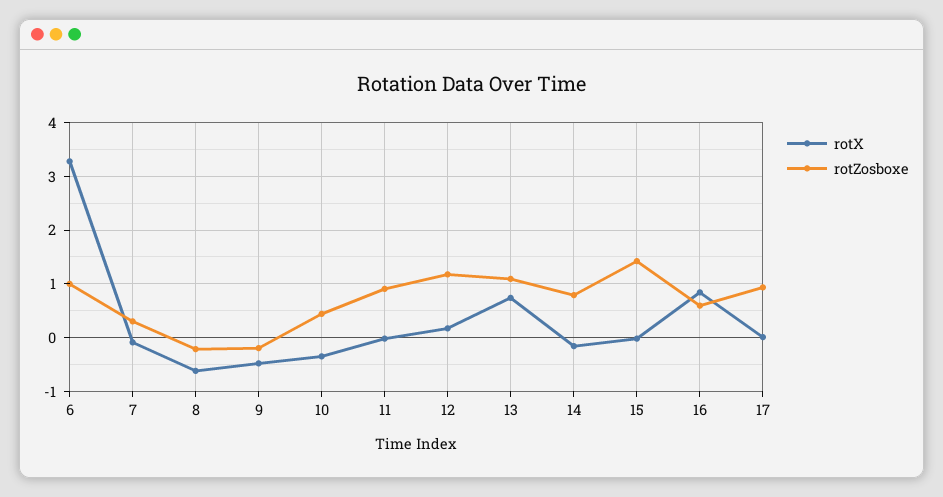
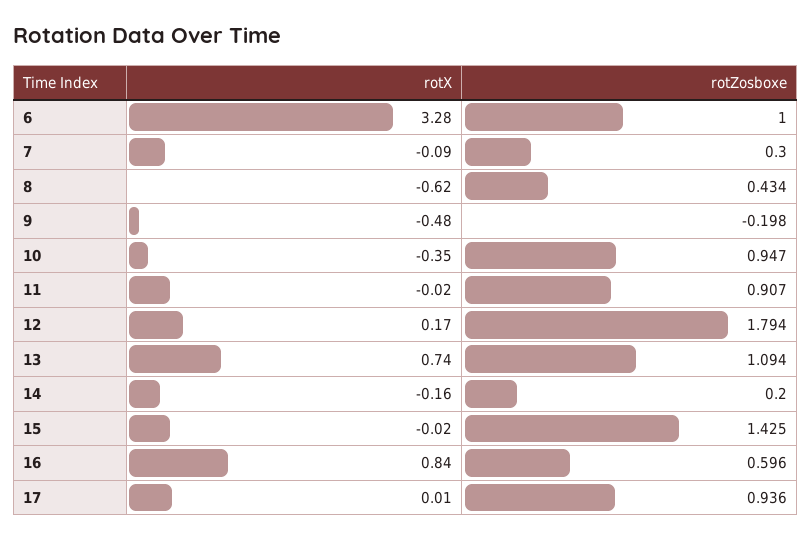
rotZosboxe, 8: -0.2 -> 0.434
rotZosboxe, 10: 0.4 -> 0.947
rotZosboxe, 12: 1.2 -> 1.794
rotZosboxe, 14: 0.8 -> 0.2

